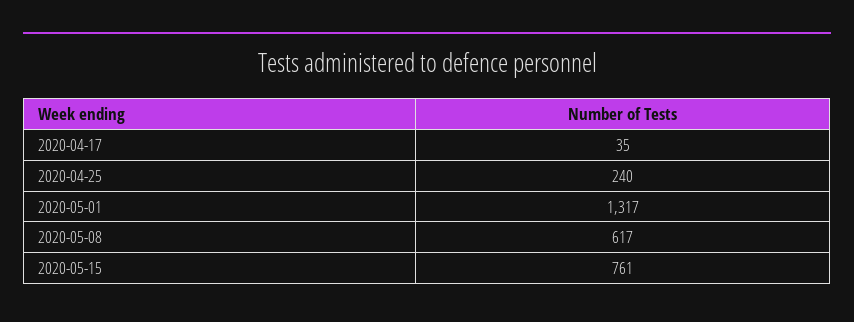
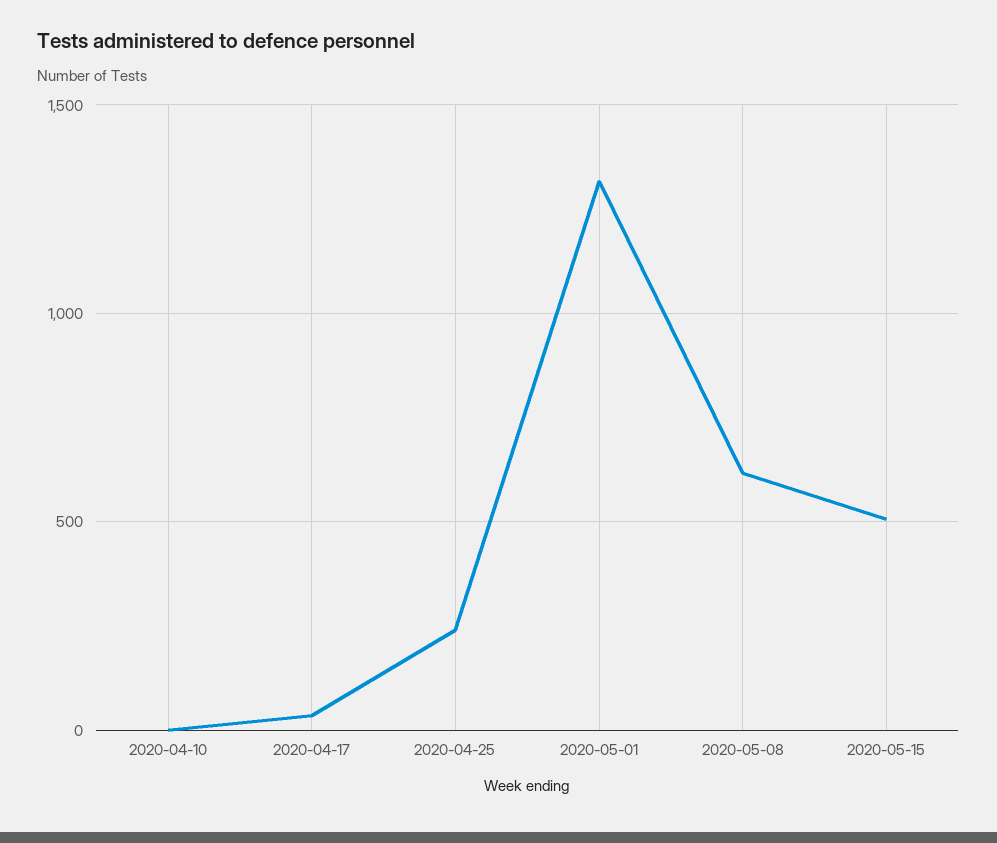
2020-05-15: 761 -> 500
2020-04-10: none -> 0

